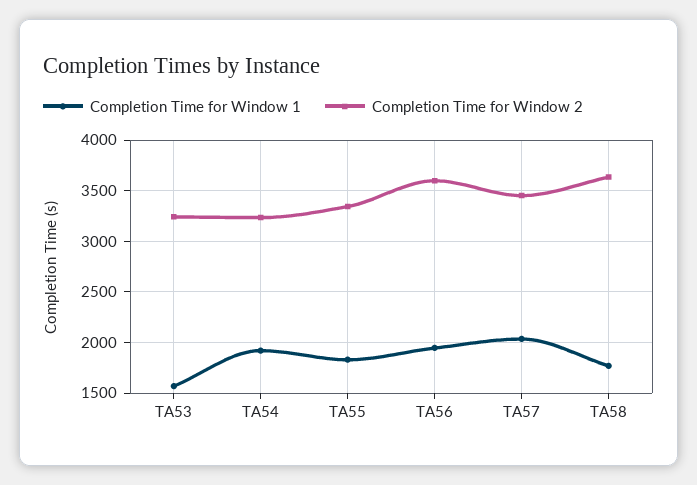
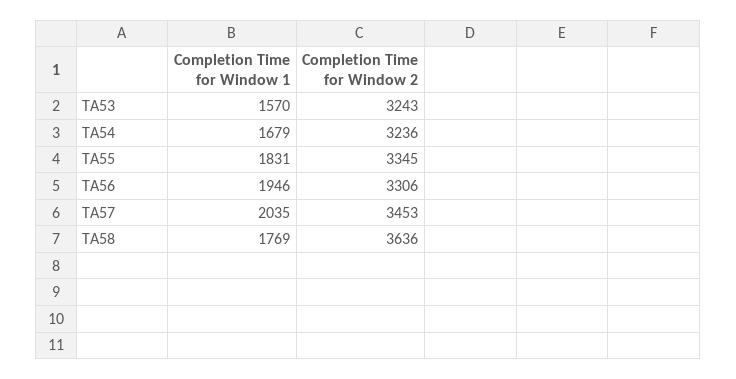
Completion Time for Window 1, TA54: 1900 -> 1679
Completion Time for Window 2, TA56: 3600 -> 3306

